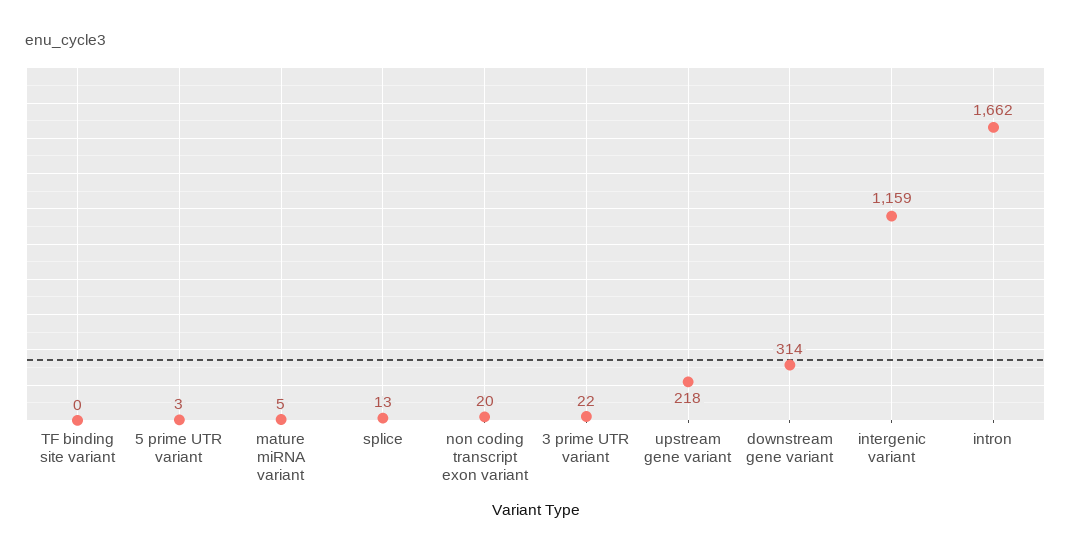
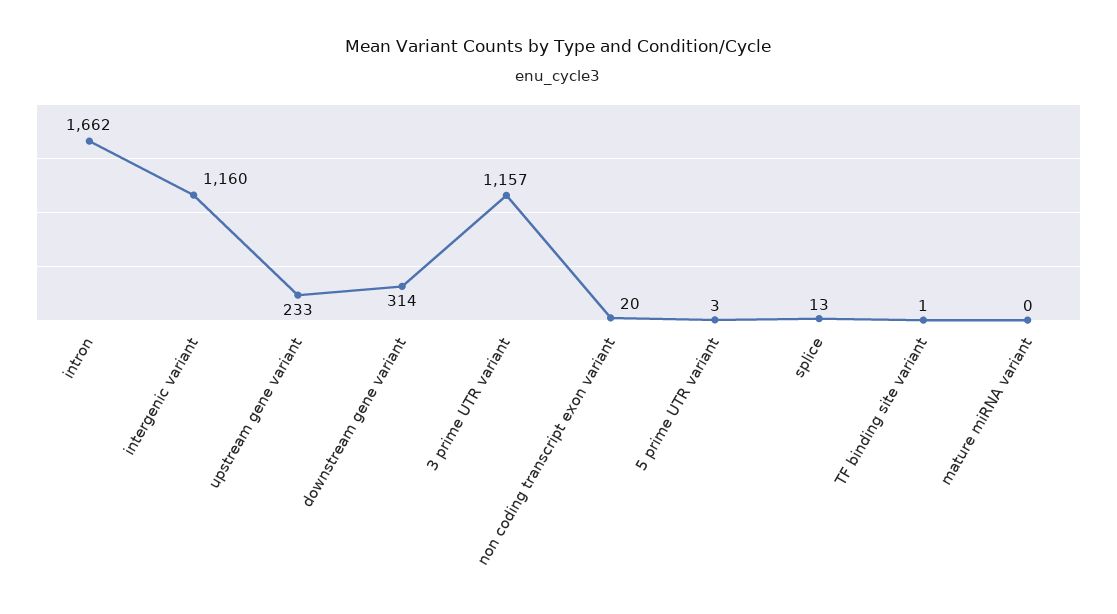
TF binding site variant: 0 -> 1
mature miRNA variant: 5 -> 0
3 prime UTR variant: 22 -> 1157
upstream gene variant: 218 -> 233
intergenic variant: 1159 -> 1160

